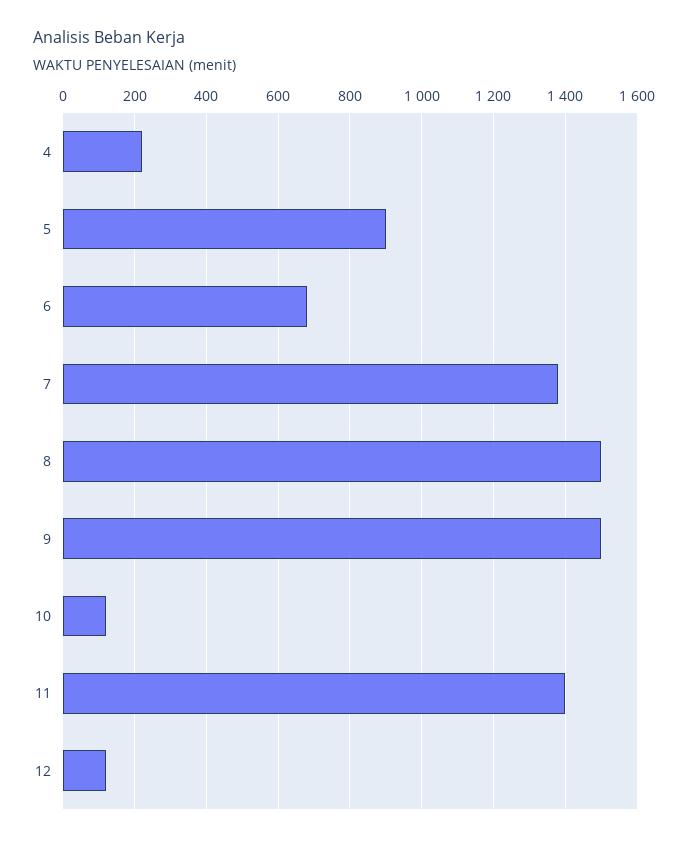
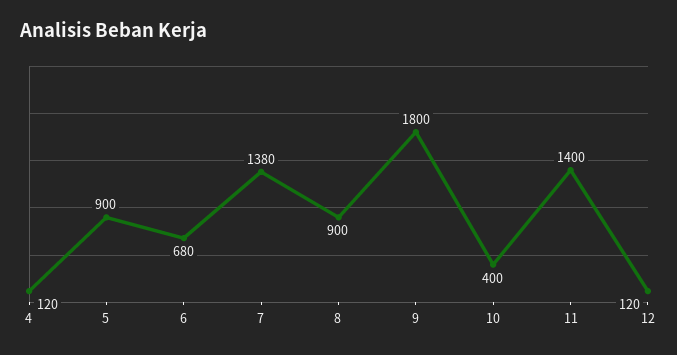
4: 220 -> 120
8: 1500 -> 900
9: 1500 -> 1800
10: 120 -> 400

